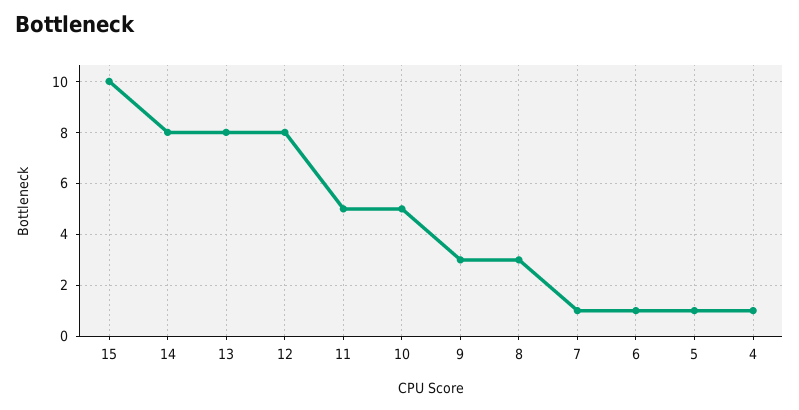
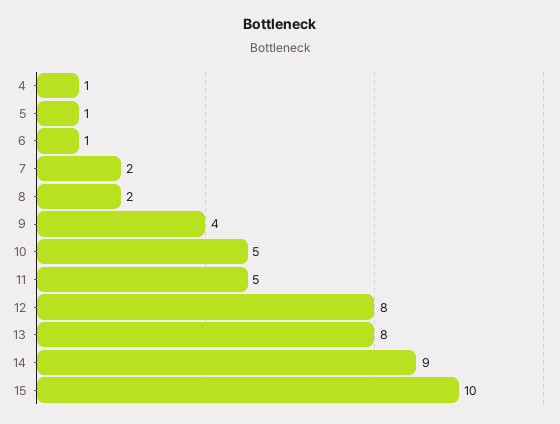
14: 8 -> 9
9: 3 -> 4
8: 3 -> 2
7: 1 -> 2

